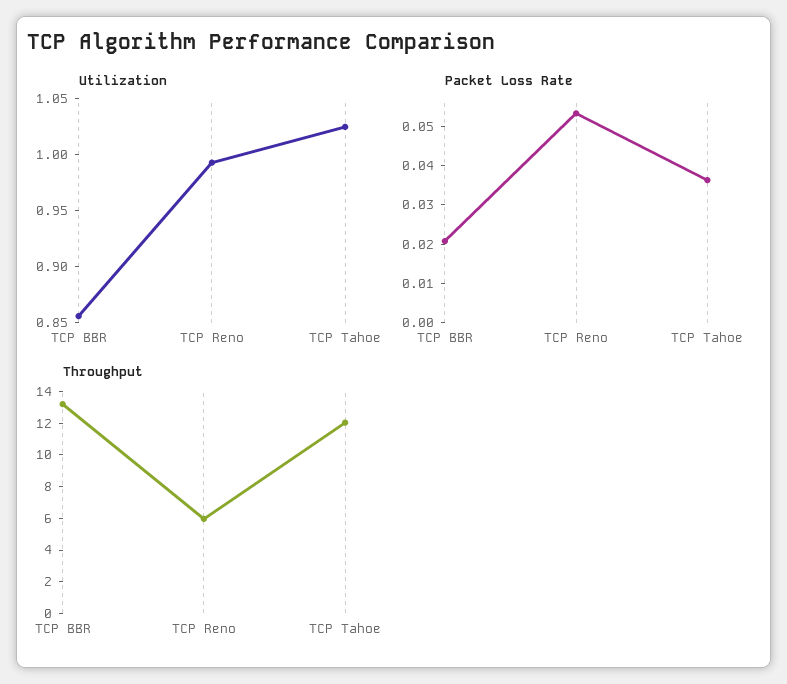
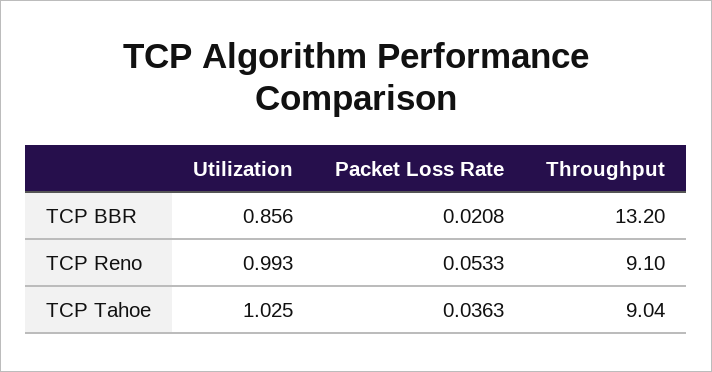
Throughput, TCP Reno: 6 -> 9.1
Throughput, TCP Tahoe: 12 -> 9.04

